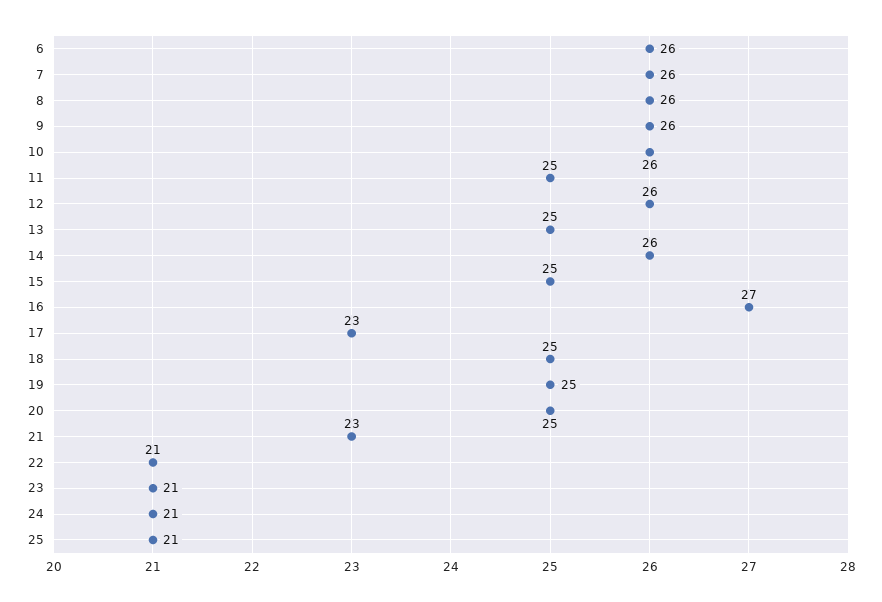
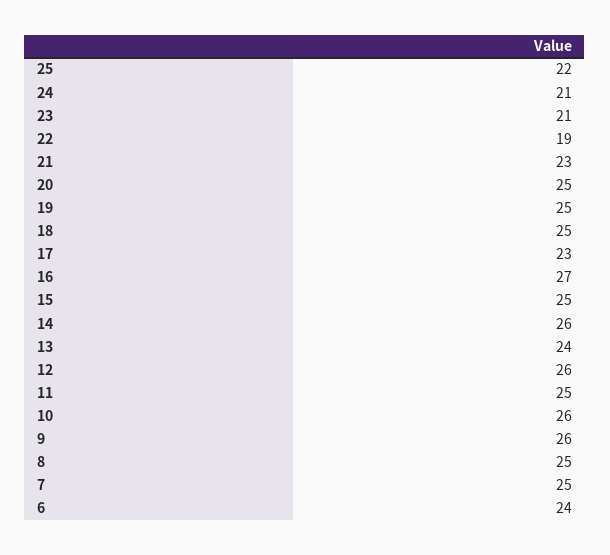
6: 26 -> 24
7: 26 -> 25
8: 26 -> 25
13: 25 -> 24
22: 21 -> 19
25: 21 -> 22

